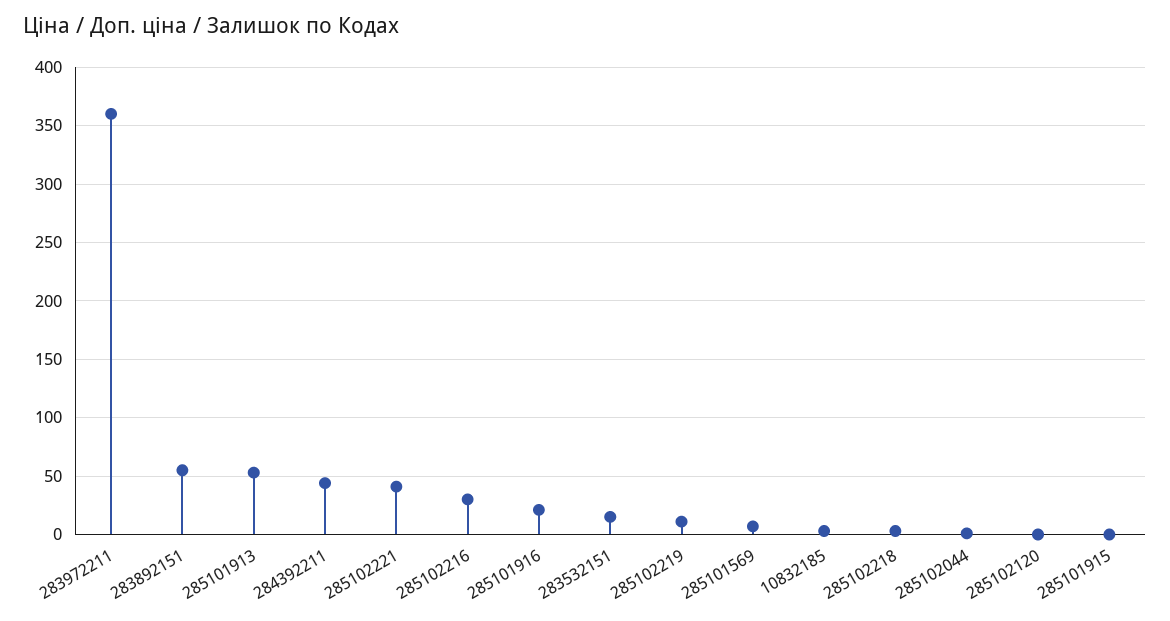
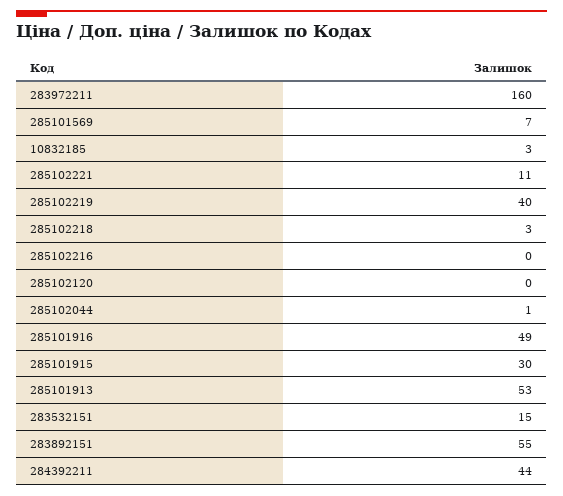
283972211: 360 -> 160
285102221: 40 -> 11
285102216: 30 -> 0
285101916: 20 -> 49
285102219: 10 -> 40
285101915: 0 -> 30

